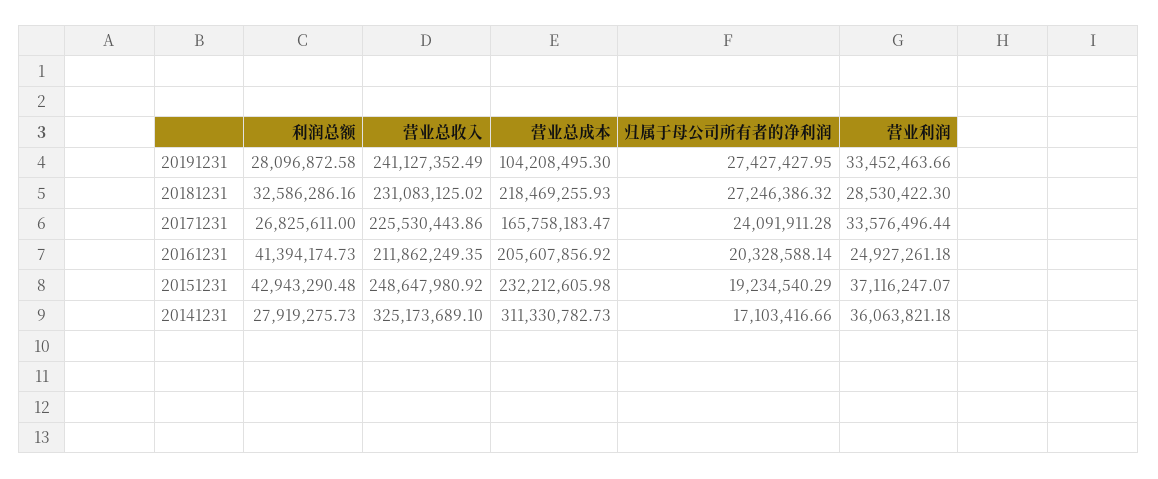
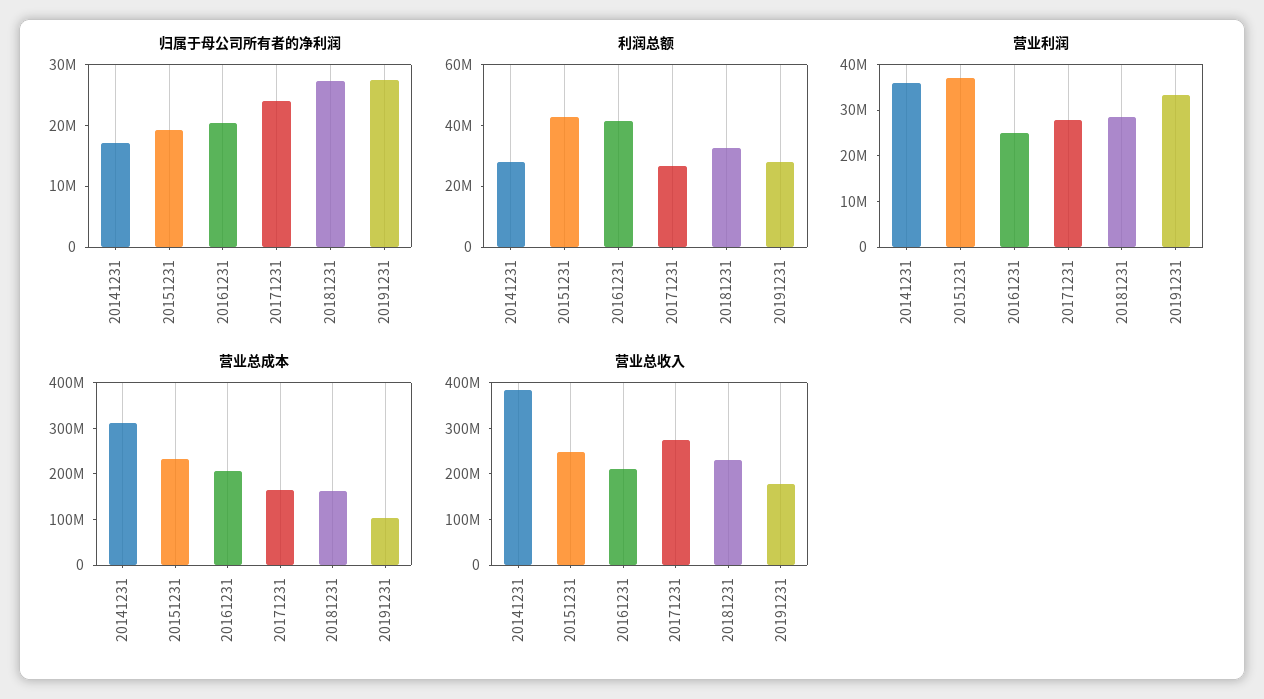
营业总收入, 20191231: 241127352.49 -> 180000000
营业总成本, 20181231: 218469255.93 -> 160000000
营业总收入, 20171231: 225530443.86 -> 280000000
营业利润, 20171231: 33576496.44 -> 28000000
营业总收入, 20141231: 325173689.1 -> 380000000

